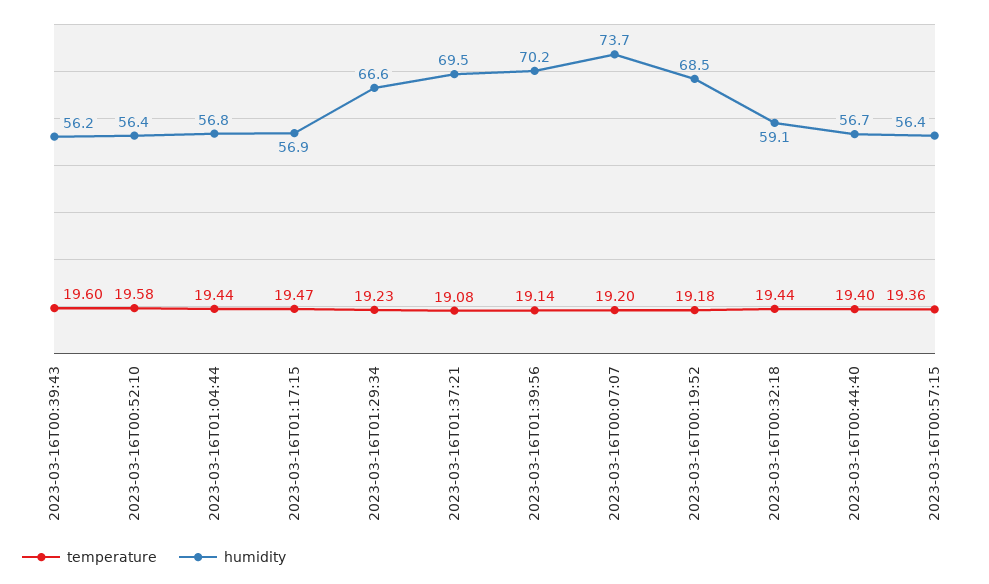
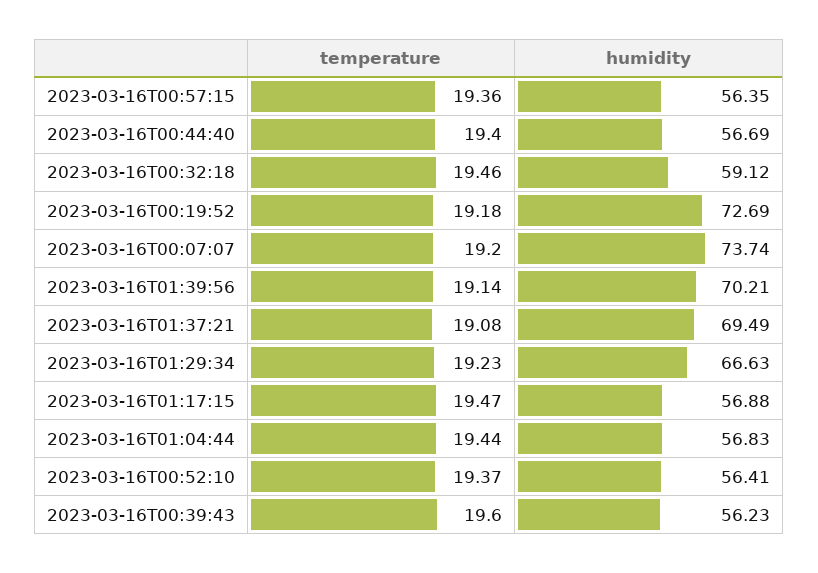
temperature, 2023-03-16T00:52:10: 19.58 -> 19.37
humidity, 2023-03-16T00:19:52: 68.5 -> 72.69
temperature, 2023-03-16T00:32:18: 19.44 -> 19.46

